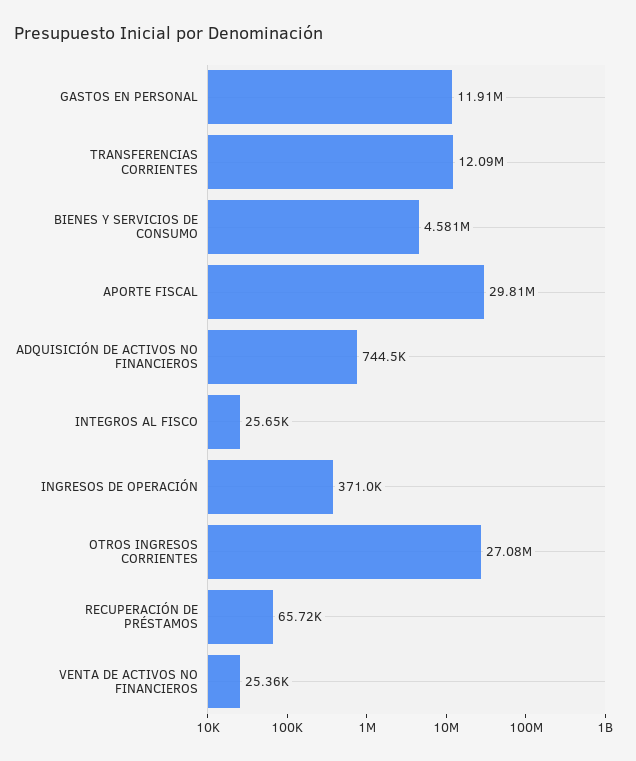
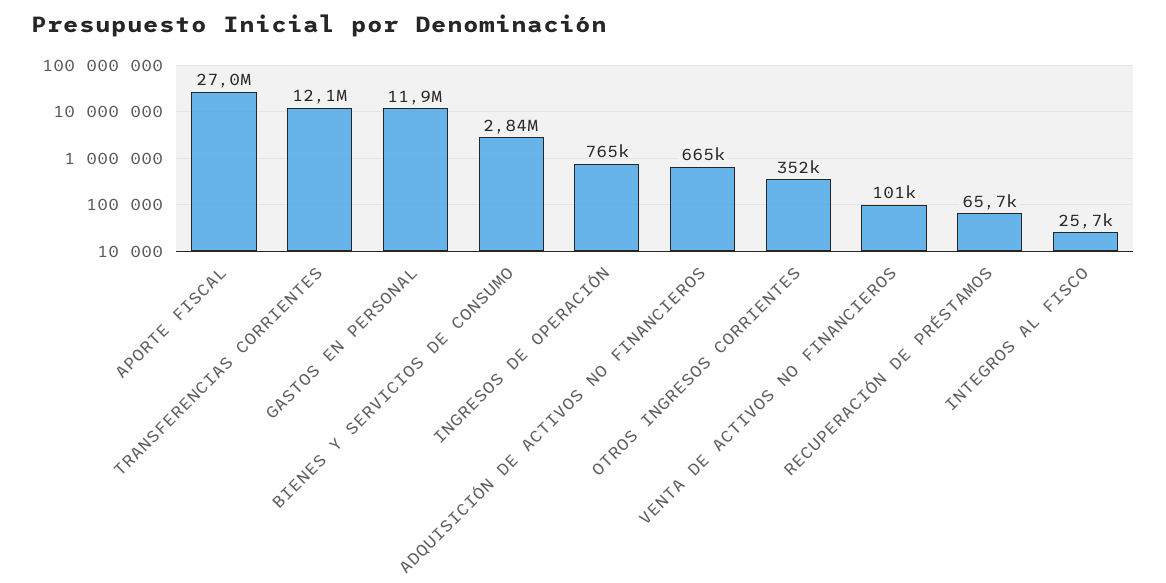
BIENES Y SERVICIOS DE CONSUMO: 4581000 -> 2840000
APORTE FISCAL: 29810000 -> 27000000
ADQUISICIÓN DE ACTIVOS NO FINANCIEROS: 744500 -> 665000
INGRESOS DE OPERACIÓN: 371000 -> 765000
OTROS INGRESOS CORRIENTES: 27080000 -> 352000
VENTA DE ACTIVOS NO FINANCIEROS: 25360 -> 101000

